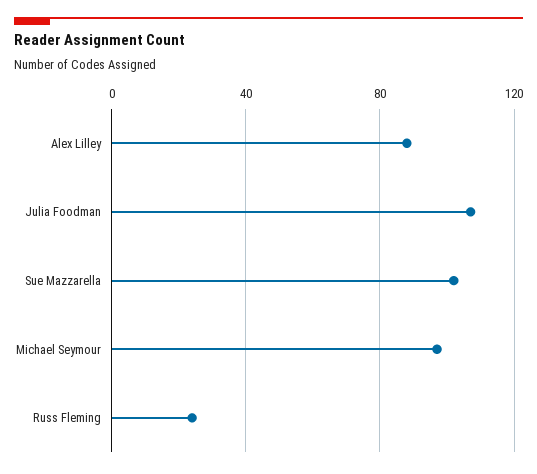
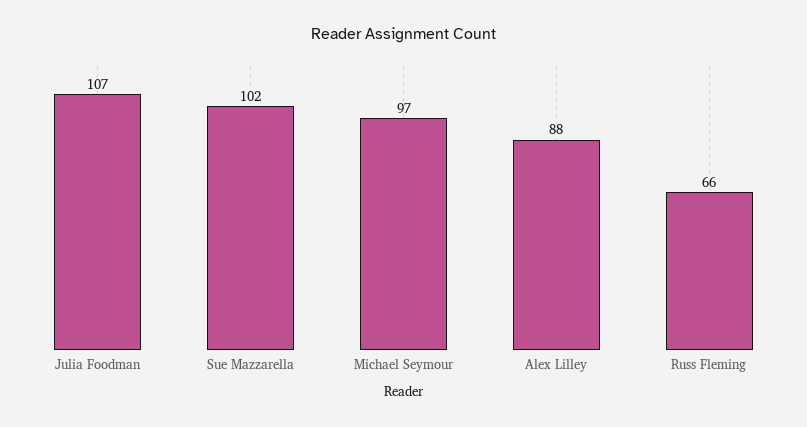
Russ Fleming: 25 -> 66

